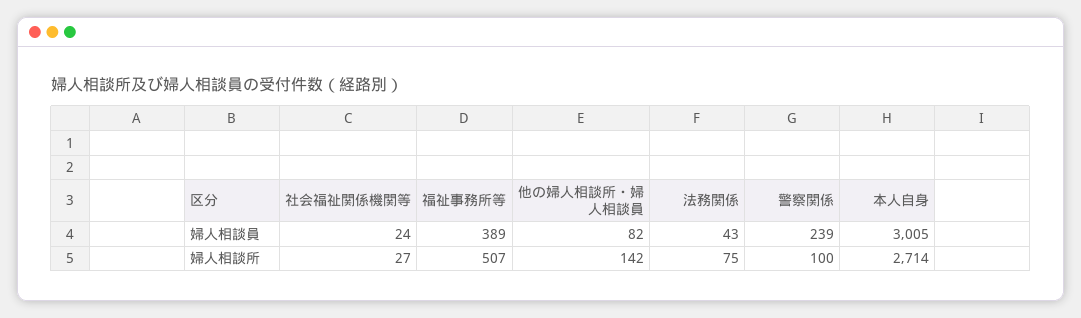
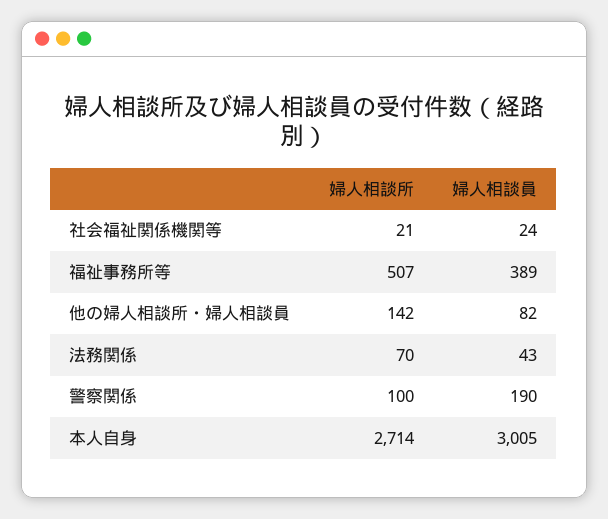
警察関係, 婦人相談員: 239 -> 190
社会福祉関係機関等, 婦人相談所: 27 -> 21
法務関係, 婦人相談所: 75 -> 70

